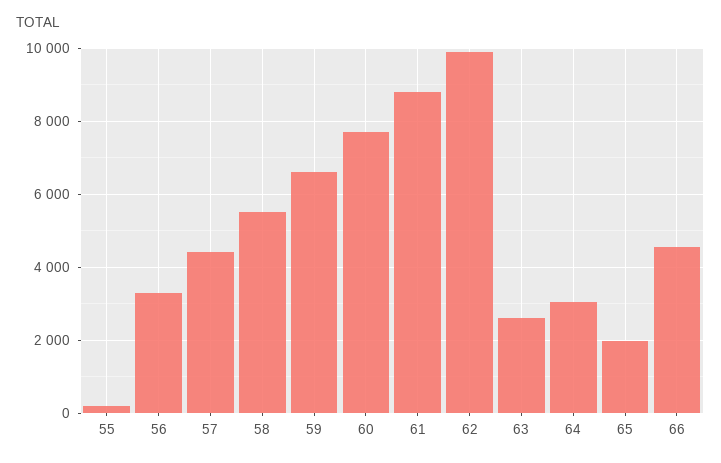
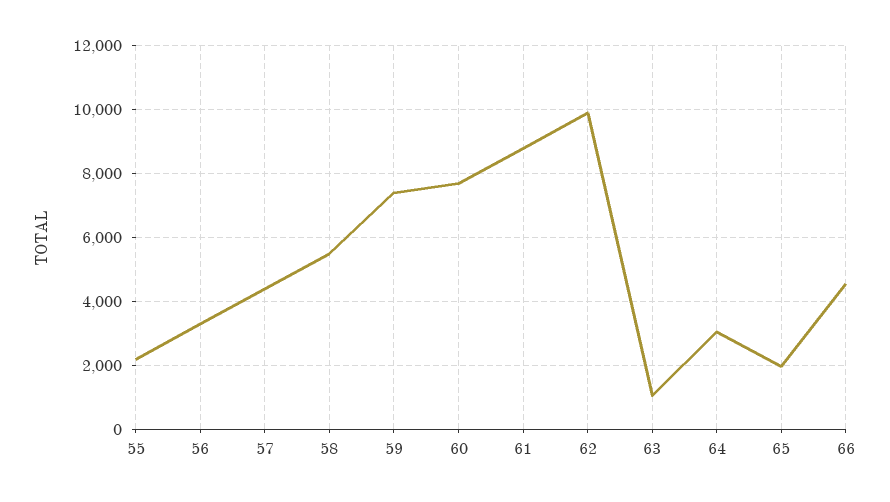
55: 200 -> 2200
59: 6600 -> 7400
63: 2600 -> 1000

